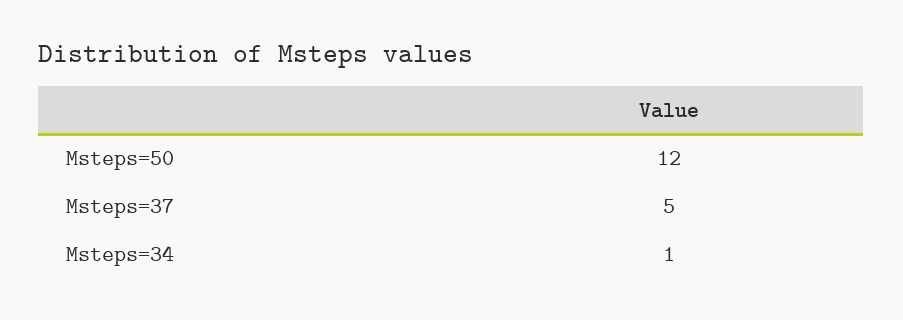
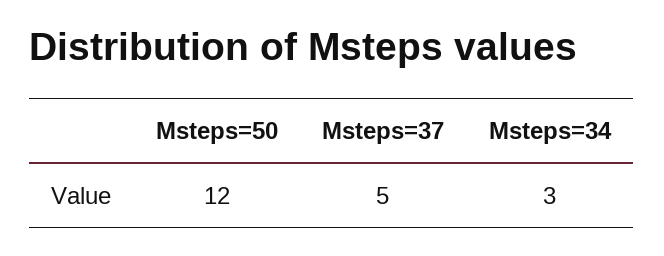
Msteps=34: 1 -> 3

